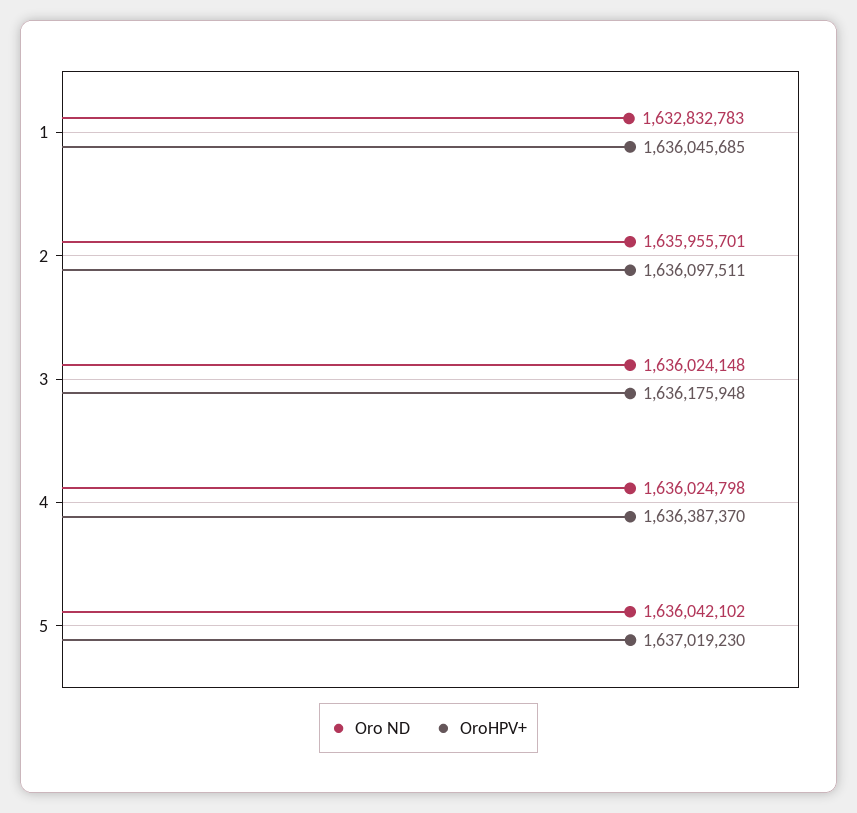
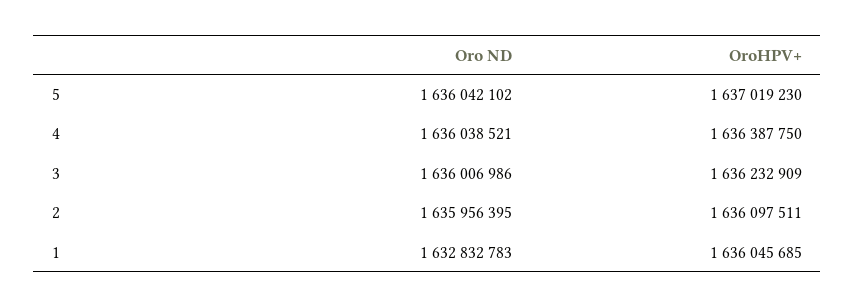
Oro ND, 2: 1635955701 -> 1635956395
Oro ND, 3: 1636024148 -> 1636006986
OroHPV+, 3: 1636175948 -> 1636232909
Oro ND, 4: 1636024798 -> 1636038521
OroHPV+, 4: 1636387370 -> 1636387750

